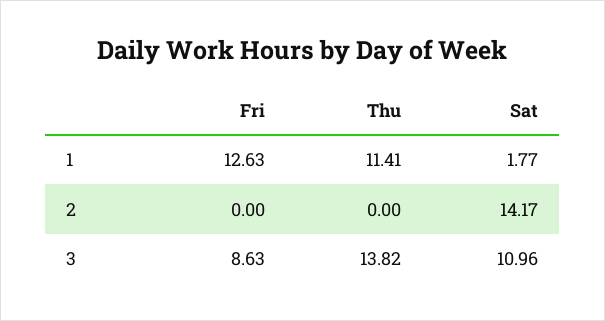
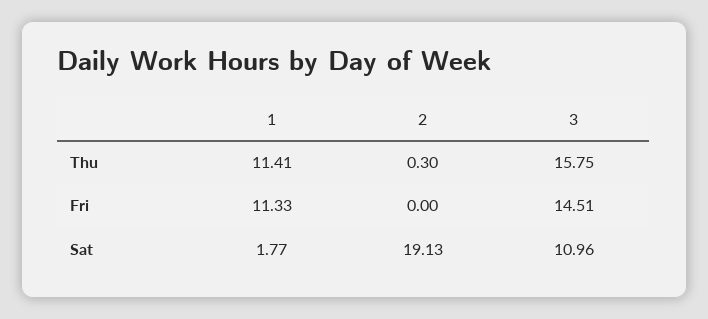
Fri, 1: 12.63 -> 11.33
Thu, 2: 0 -> 0.3
Sat, 2: 14.17 -> 19.13
Fri, 3: 8.63 -> 14.51
Thu, 3: 13.82 -> 15.75

